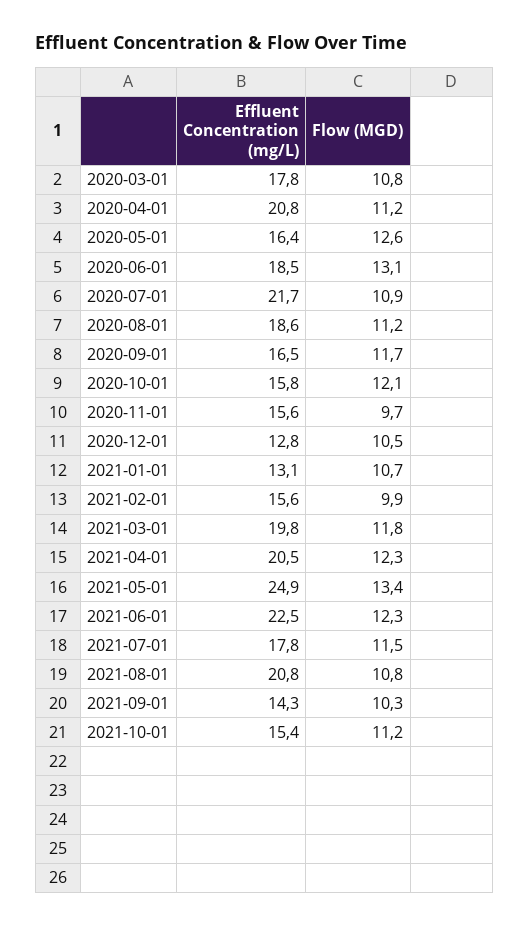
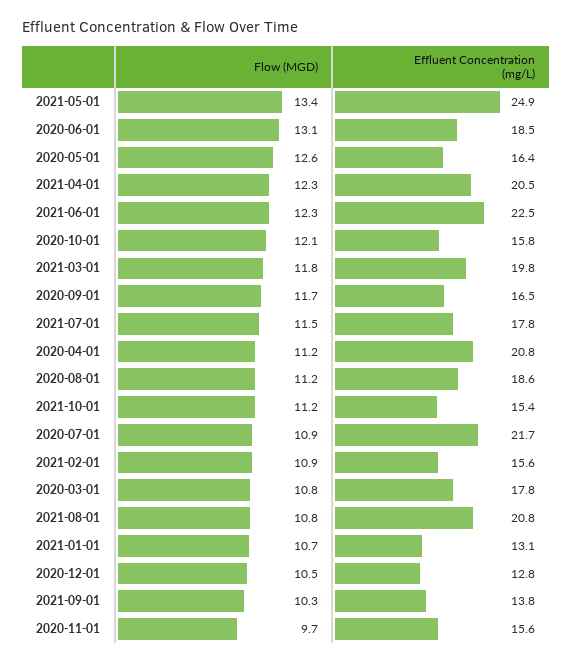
Flow (MGD), 2021-02-01: 9.9 -> 10.9
Effluent Concentration (mg/L), 2021-09-01: 14.3 -> 13.8

